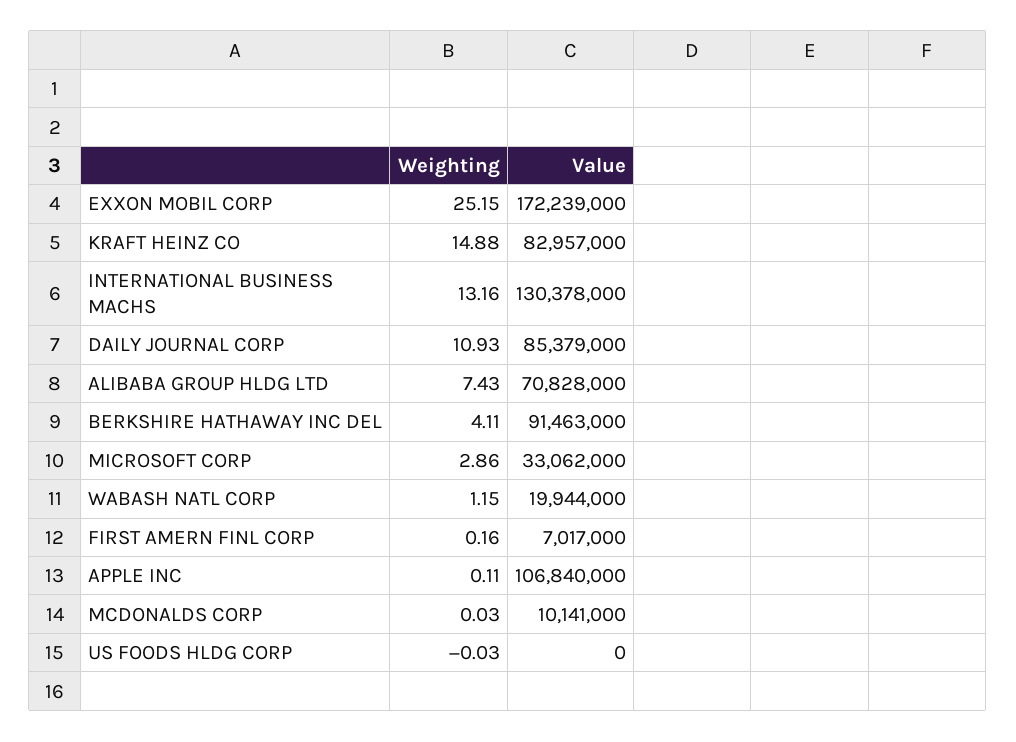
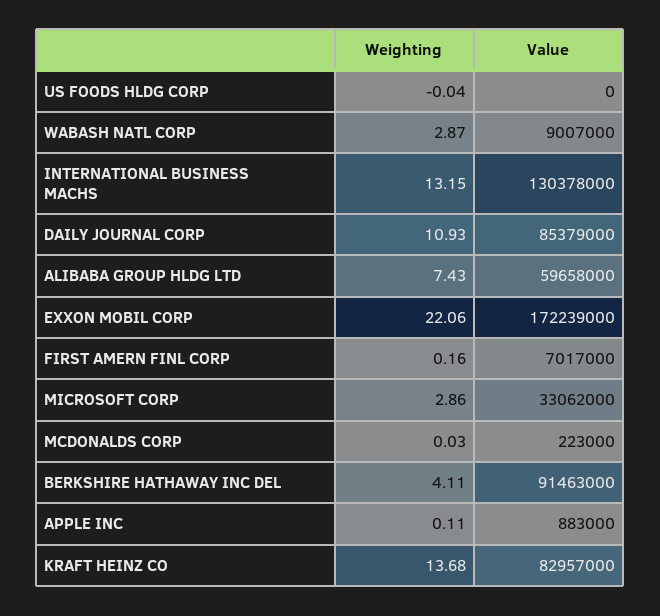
Weighting, EXXON MOBIL CORP: 25.15 -> 22.06
Weighting, KRAFT HEINZ CO: 14.88 -> 13.68
Weighting, INTERNATIONAL BUSINESS MACHS: 13.16 -> 13.15
Value, ALIBABA GROUP HLDG LTD: 70828000 -> 59658000
Weighting, WABASH NATL CORP: 1.15 -> 2.87
Value, WABASH NATL CORP: 19944000 -> 9007000
Value, APPLE INC: 106840000 -> 883000
Value, MCDONALDS CORP: 10141000 -> 223000
Weighting, US FOODS HLDG CORP: -0.03 -> -0.04

